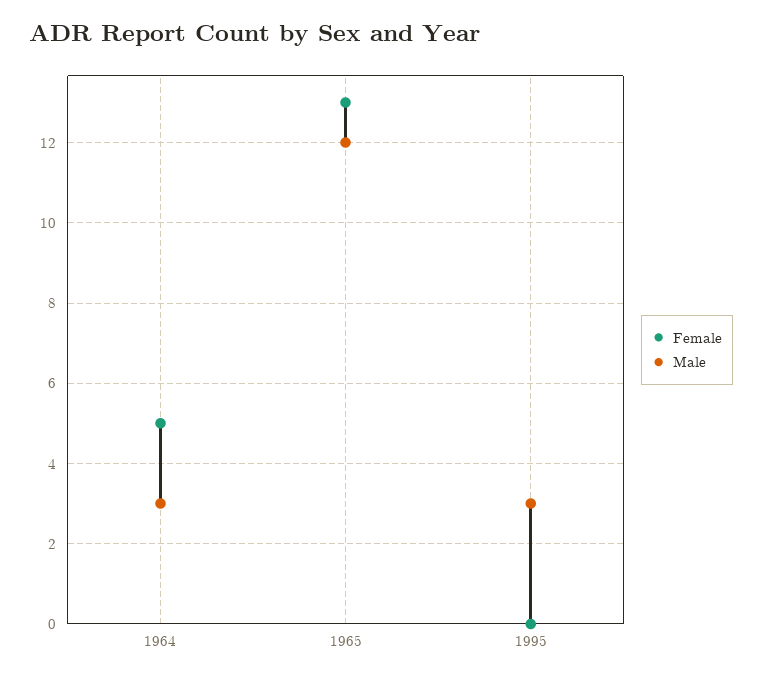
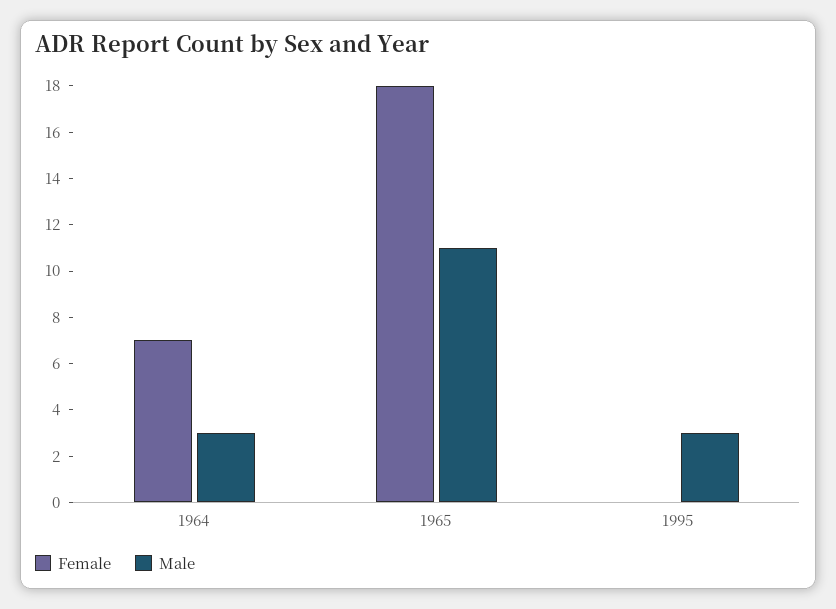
Female, 1964: 5 -> 7
Female, 1965: 13 -> 18
Male, 1965: 12 -> 11

